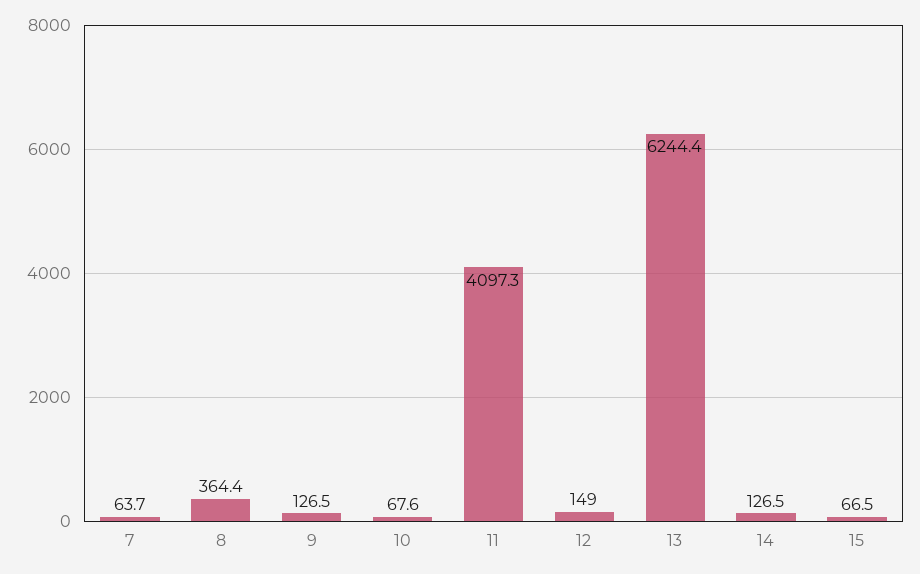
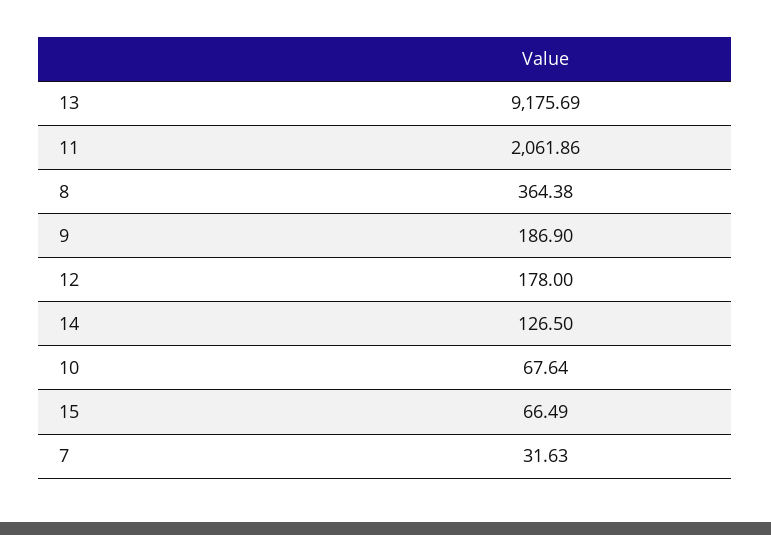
7: 63.7 -> 31.63
9: 126.5 -> 186.9
11: 4097.3 -> 2061.86
12: 149 -> 178
13: 6244.4 -> 9175.69

